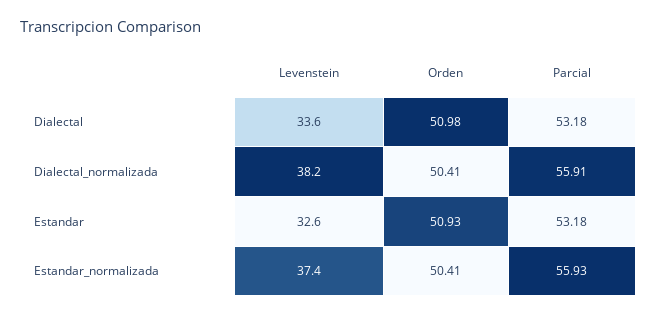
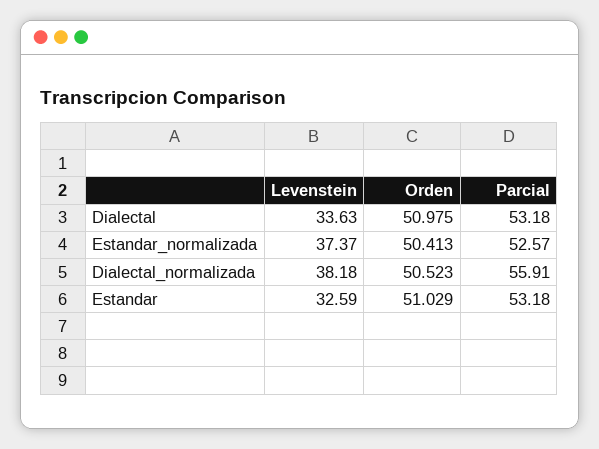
Orden, Dialectal_normalizada: 50.41 -> 50.523
Orden, Estandar: 50.93 -> 51.029
Parcial, Estandar_normalizada: 55.93 -> 52.57

